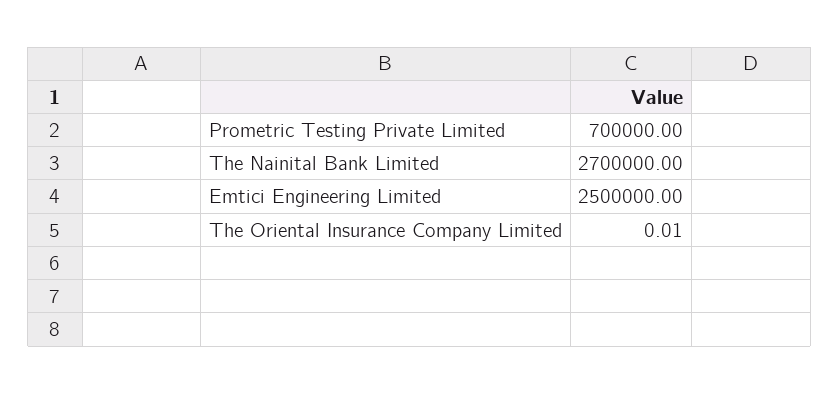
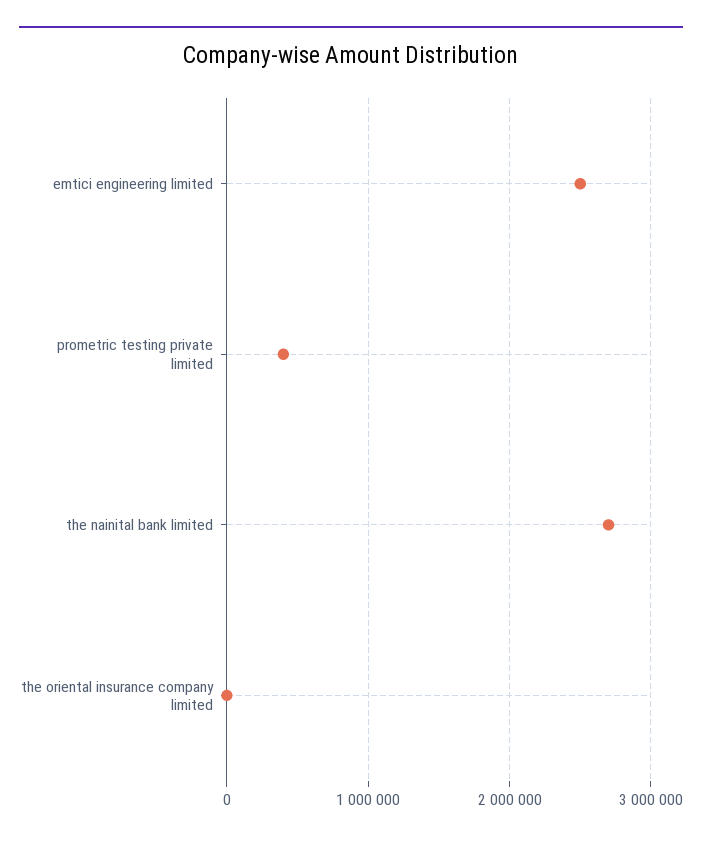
Prometric Testing Private Limited: 700000 -> 400000

